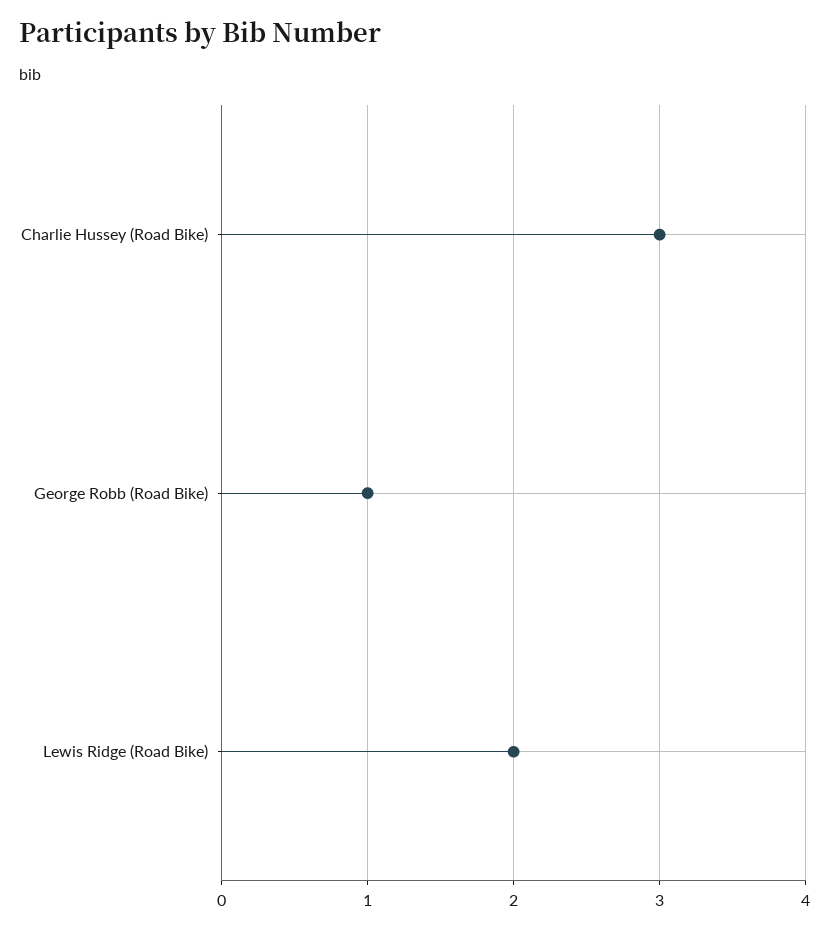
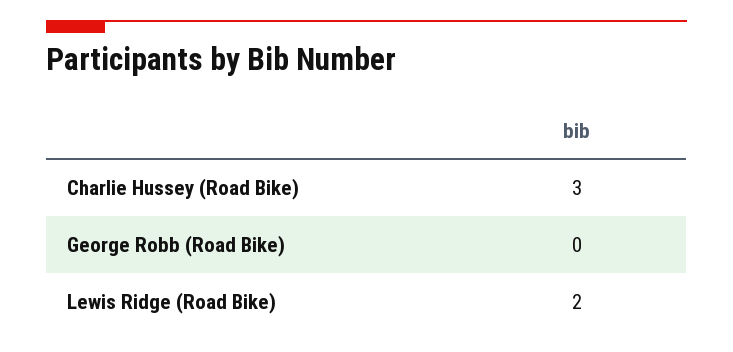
George Robb (Road Bike): 1 -> 0

